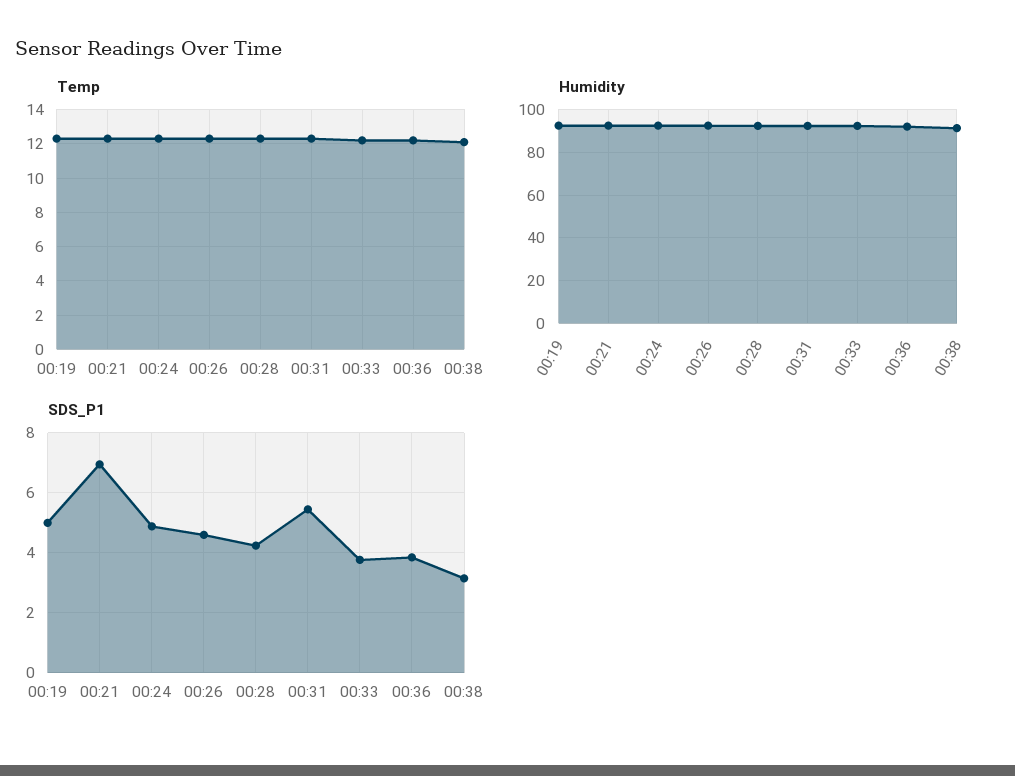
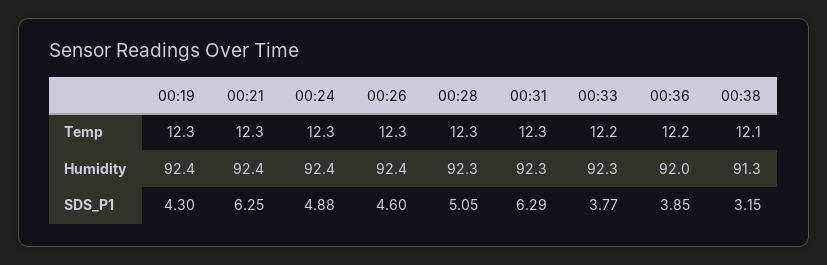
SDS_P1, 00:19: 5 -> 4.3
SDS_P1, 00:21: 7 -> 6.25
SDS_P1, 00:28: 4.25 -> 5.05
SDS_P1, 00:31: 5.5 -> 6.29

